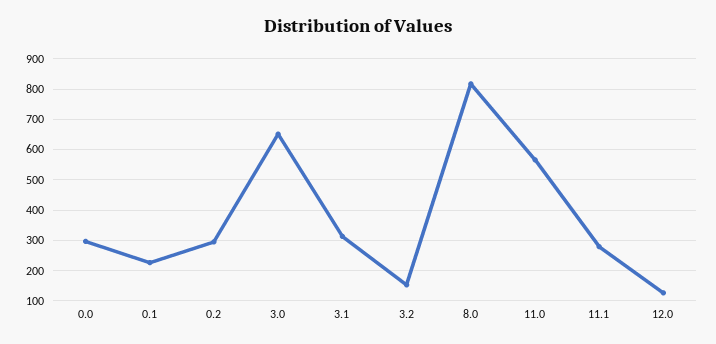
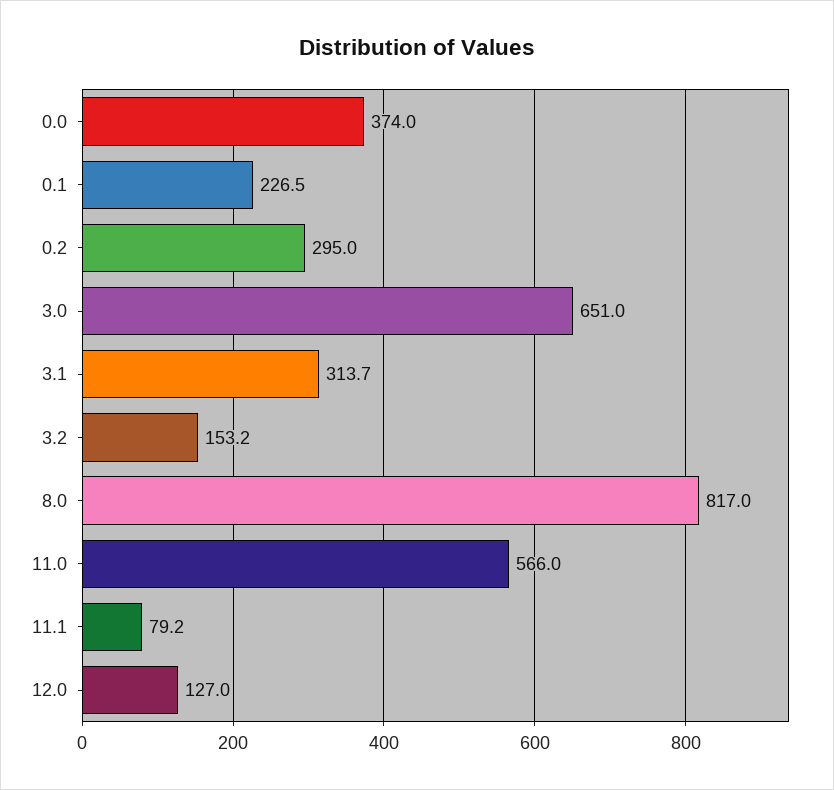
0.0: 300 -> 374
11.1: 280 -> 79.2

